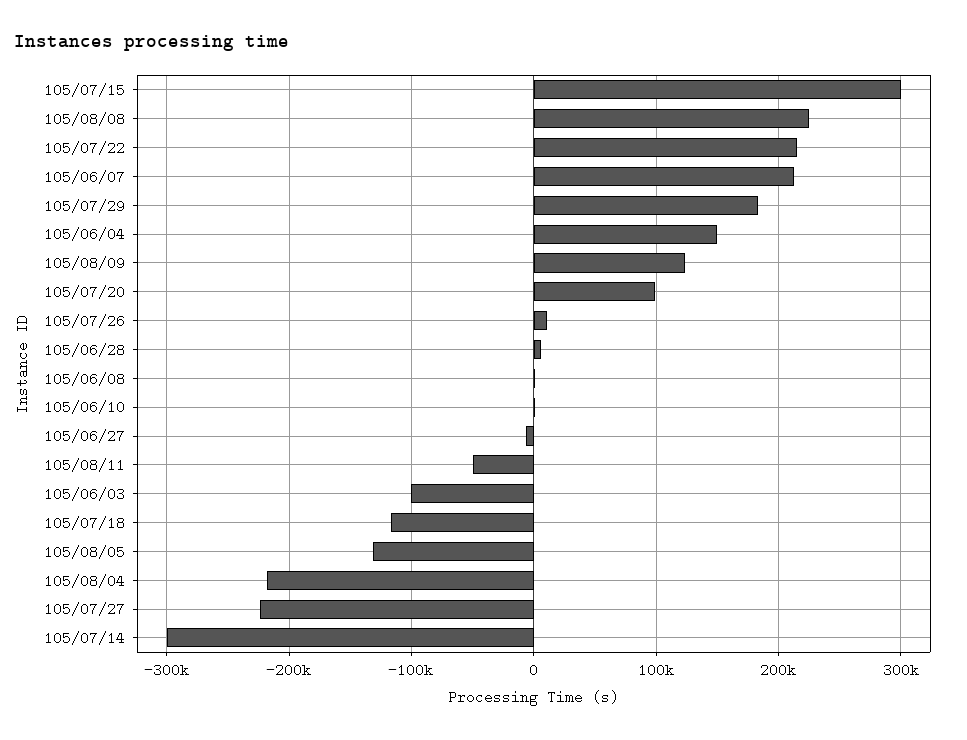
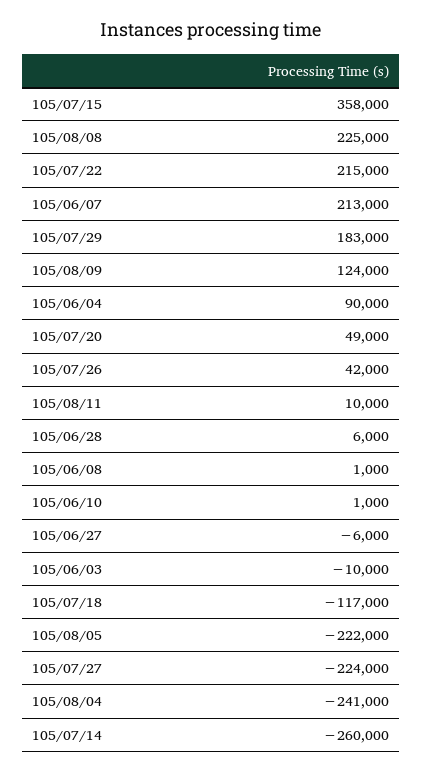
105/07/15: 300000 -> 358000
105/06/04: 150000 -> 90000
105/07/20: 100000 -> 49000
105/07/26: 10000 -> 42000
105/08/11: -50000 -> 10000
105/06/03: -100000 -> -10000
105/08/05: -130000 -> -222000
105/08/04: -220000 -> -241000
105/07/14: -300000 -> -260000

